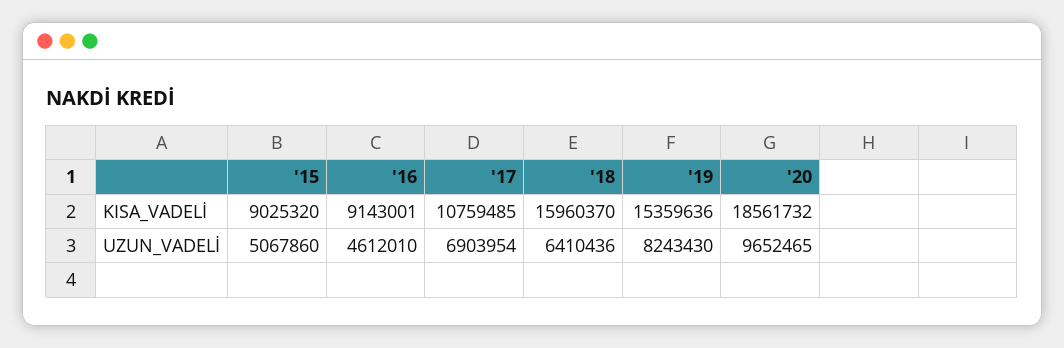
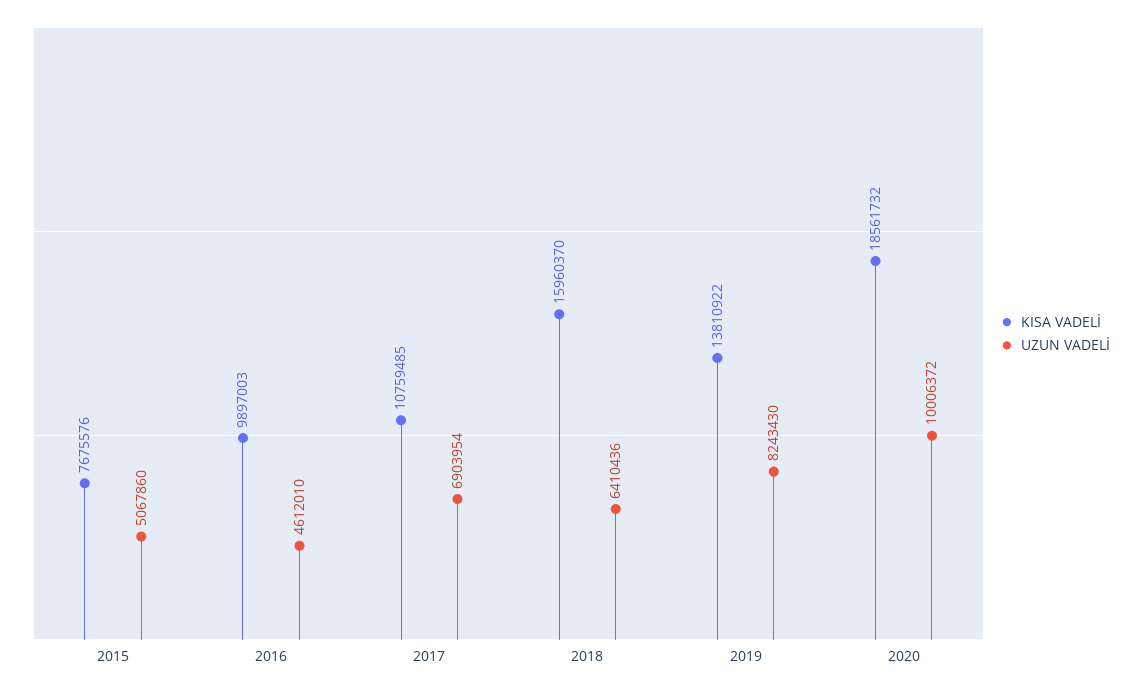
KISA_VADELİ, '15: 9025320 -> 7675576
KISA_VADELİ, '16: 9143001 -> 9897003
KISA_VADELİ, '19: 15359636 -> 13810922
UZUN_VADELİ, '20: 9652465 -> 10006372

